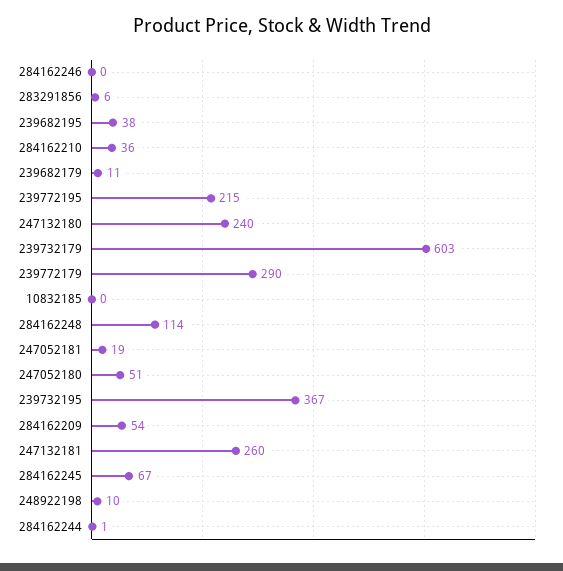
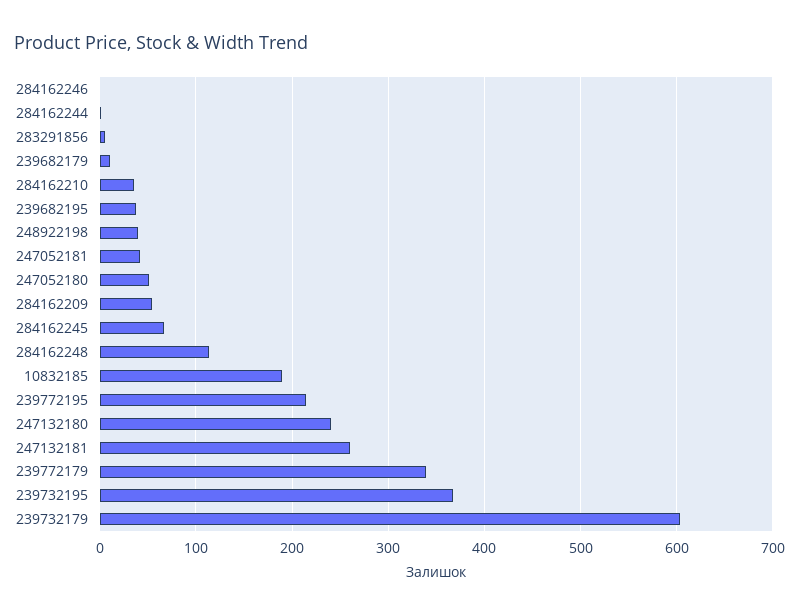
239772179: 290 -> 340
10832185: 0 -> 190
247052181: 19 -> 40
248922198: 10 -> 40

